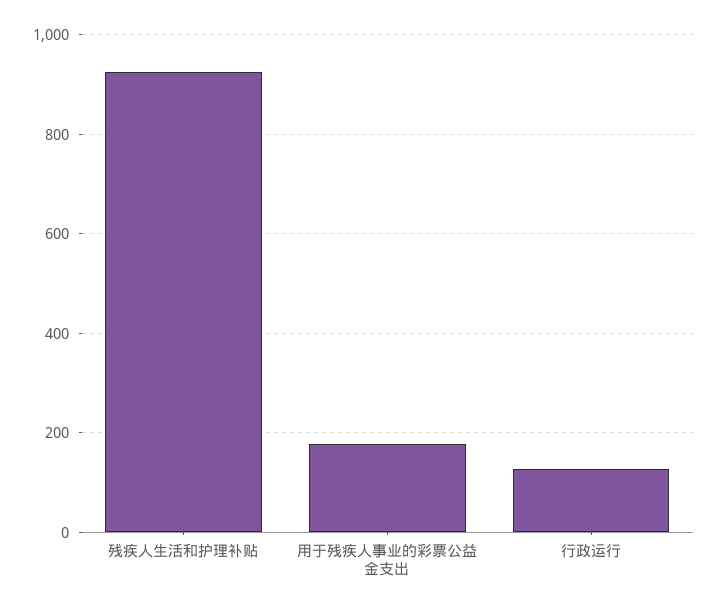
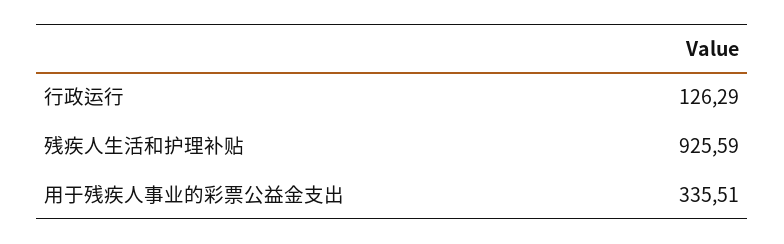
用于残疾人事业的彩票公益金支出: 180 -> 335.51

